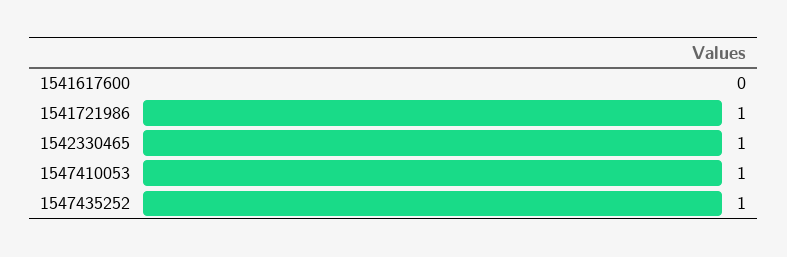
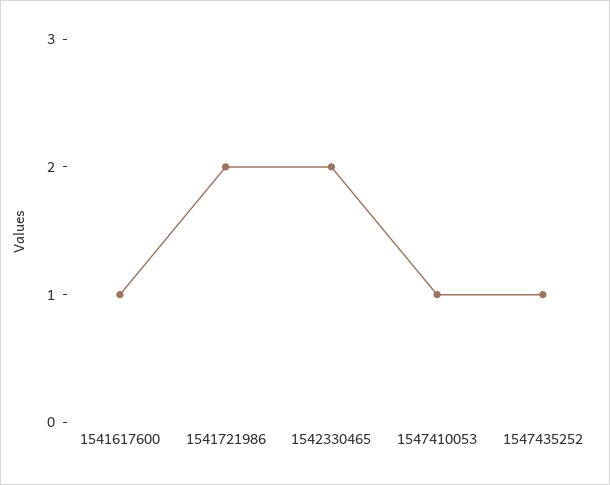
1541617600: 0 -> 1
1541721986: 1 -> 2
1542330465: 1 -> 2

